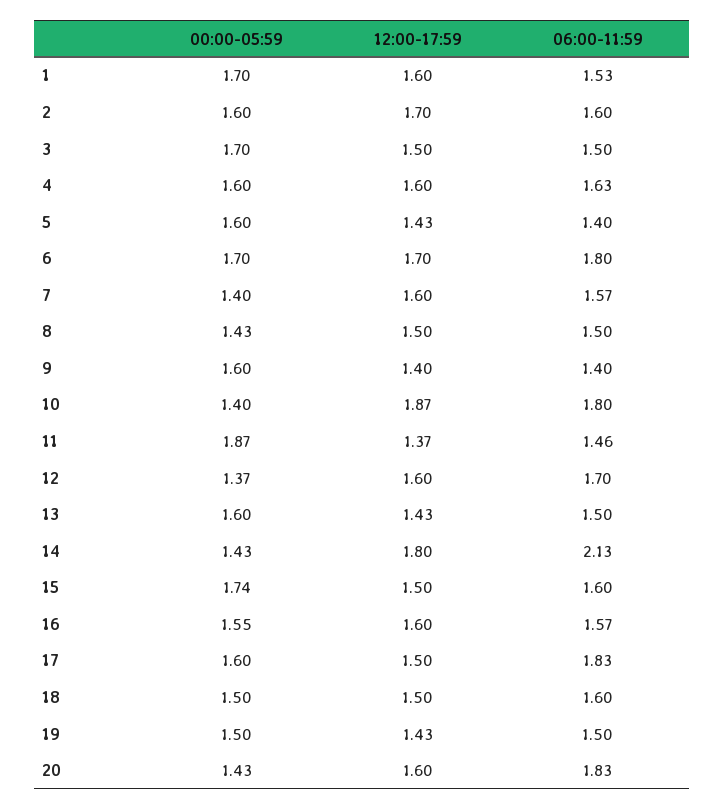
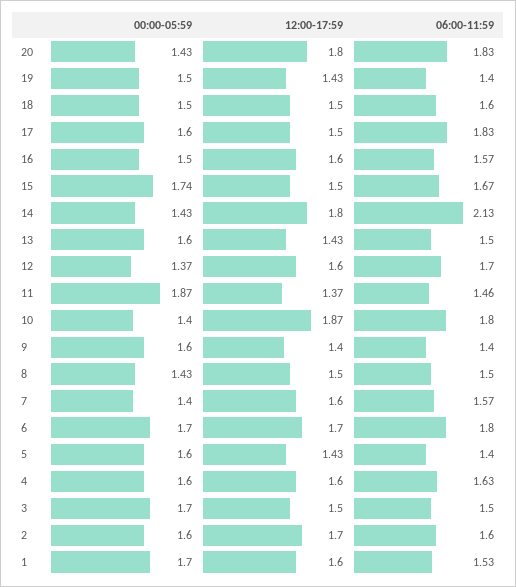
06:00-11:59, 15: 1.6 -> 1.67
00:00-05:59, 16: 1.55 -> 1.5
06:00-11:59, 19: 1.5 -> 1.4
12:00-17:59, 20: 1.6 -> 1.8

